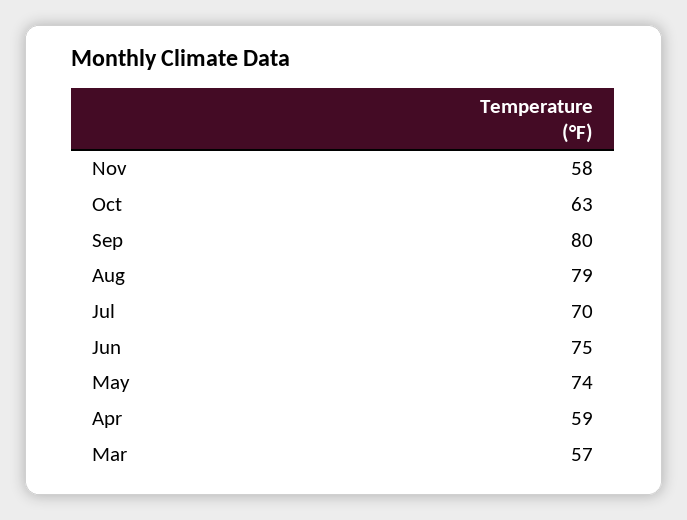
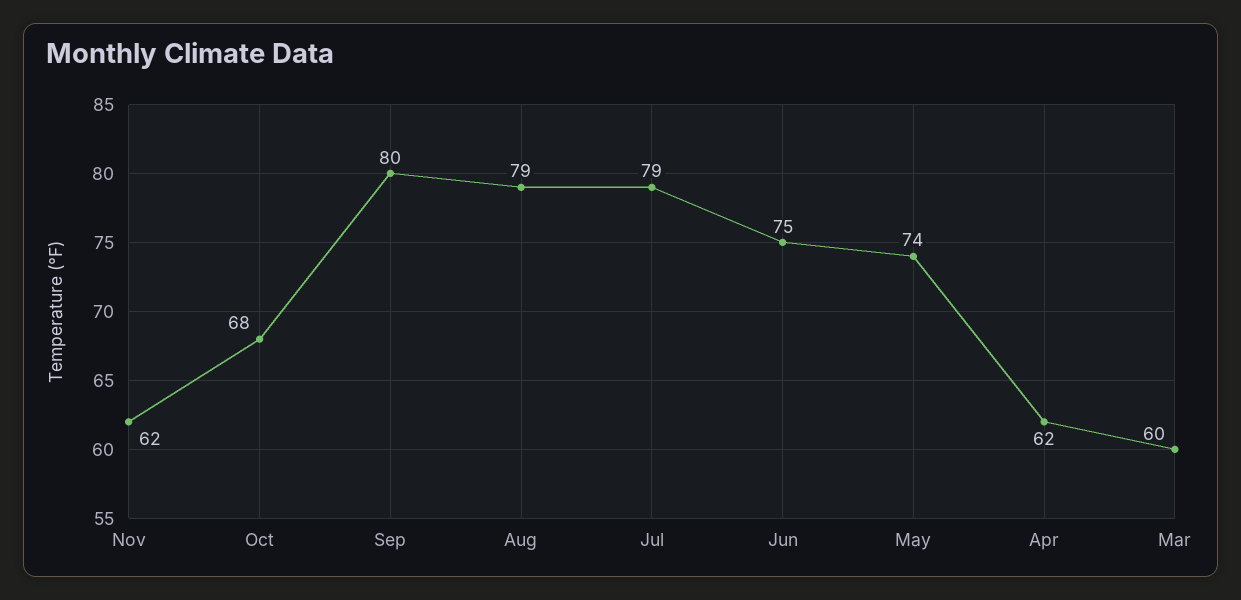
Nov: 58 -> 62
Oct: 63 -> 68
Jul: 70 -> 79
Apr: 59 -> 62
Mar: 57 -> 60

